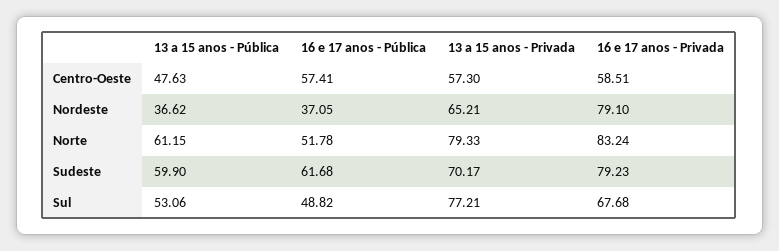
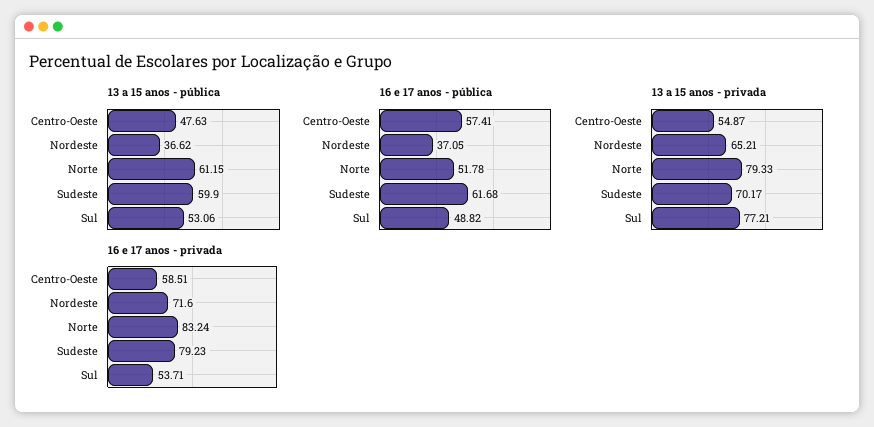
13 a 15 anos - Privada, Centro-Oeste: 57.3 -> 54.87
16 e 17 anos - Privada, Nordeste: 79.1 -> 71.6
16 e 17 anos - Privada, Sul: 67.68 -> 53.71

